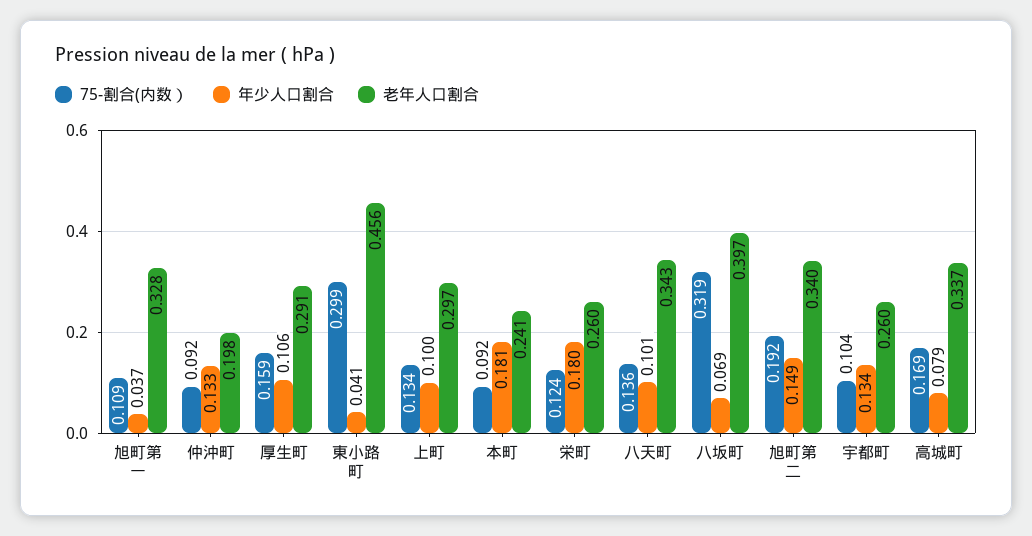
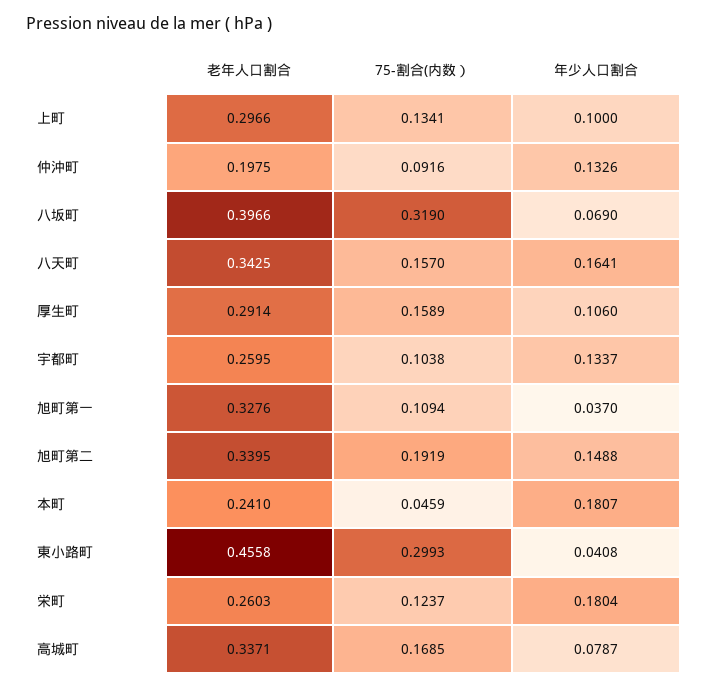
75-割合(内数）, 本町: 0.092 -> 0.0459
75-割合(内数）, 八天町: 0.136 -> 0.157
年少人口割合, 八天町: 0.101 -> 0.1641

